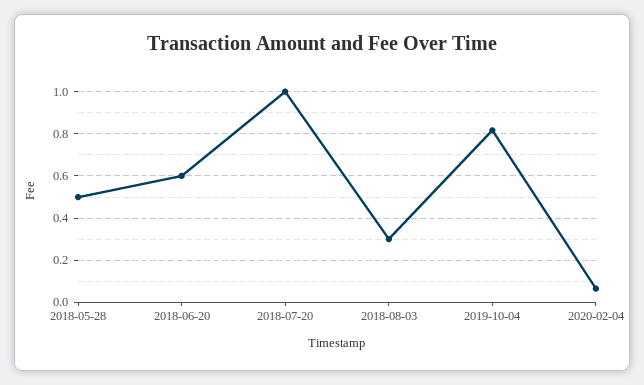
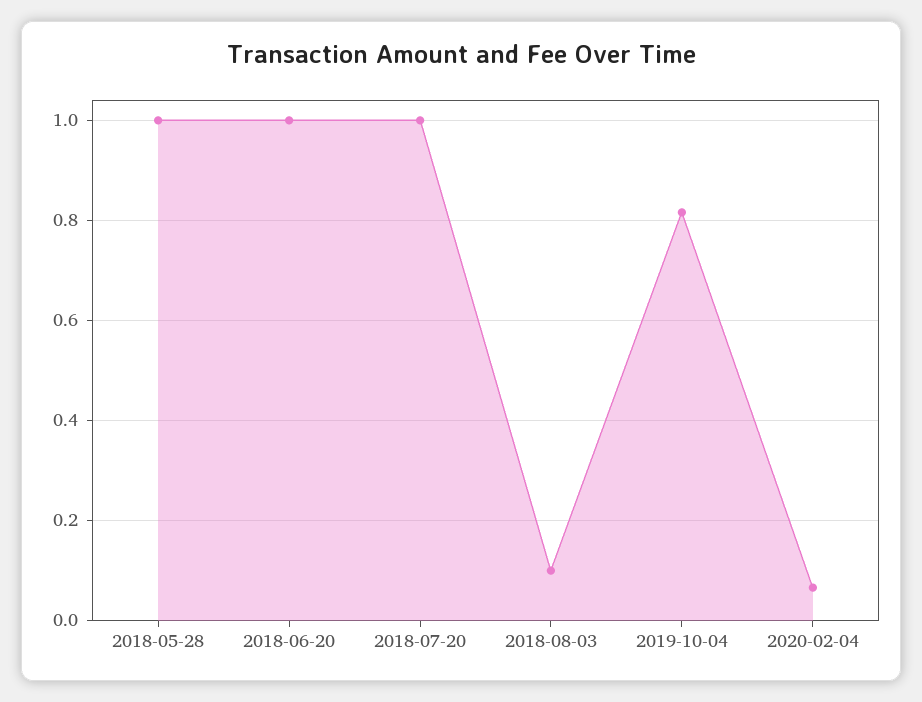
2018-05-28: 0.5 -> 1
2018-06-20: 0.6 -> 1
2018-08-03: 0.3 -> 0.1

